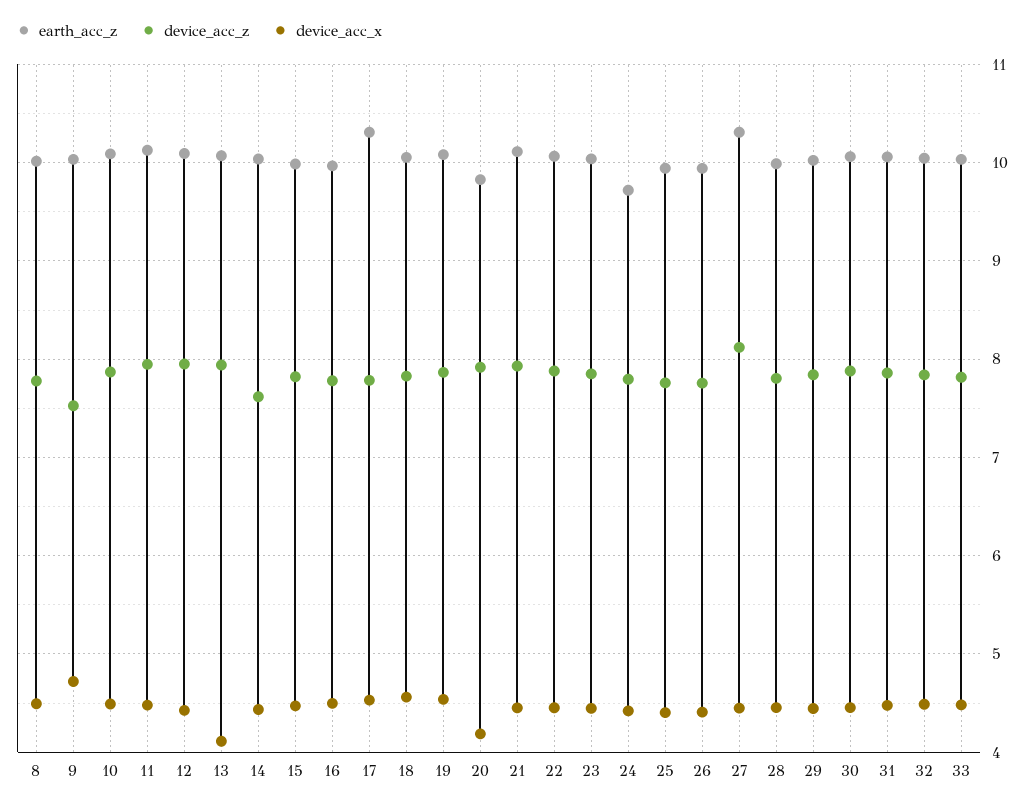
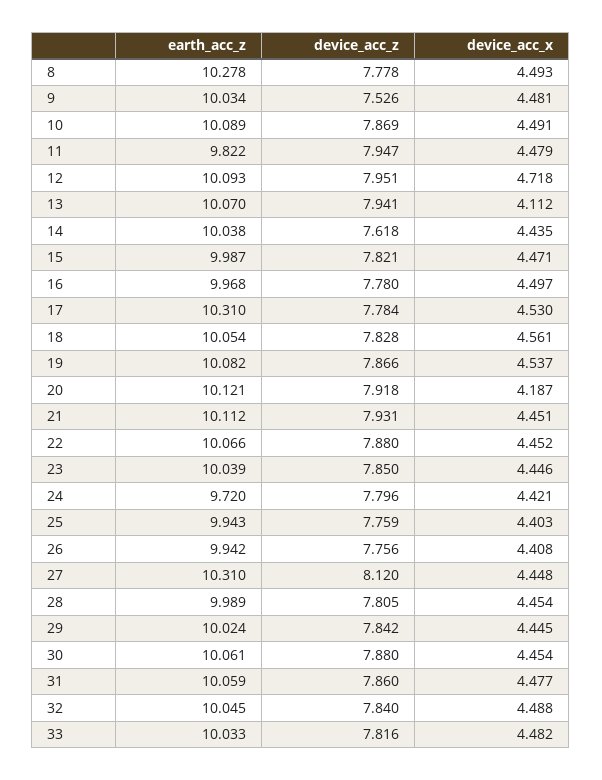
earth_acc_z, 8: 10 -> 10.278
device_acc_x, 9: 4.7 -> 4.481
earth_acc_z, 11: 10.1 -> 9.822
device_acc_x, 12: 4.4 -> 4.718
earth_acc_z, 20: 9.8 -> 10.121

